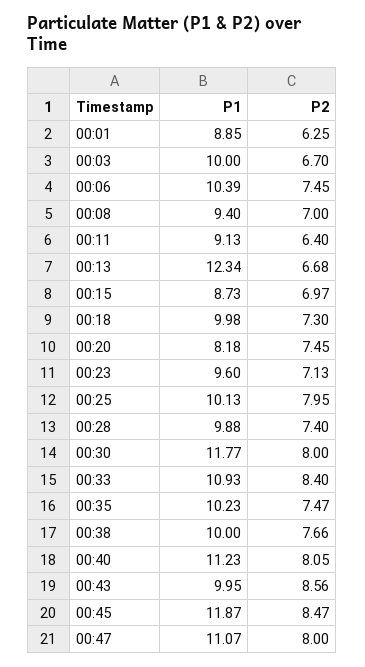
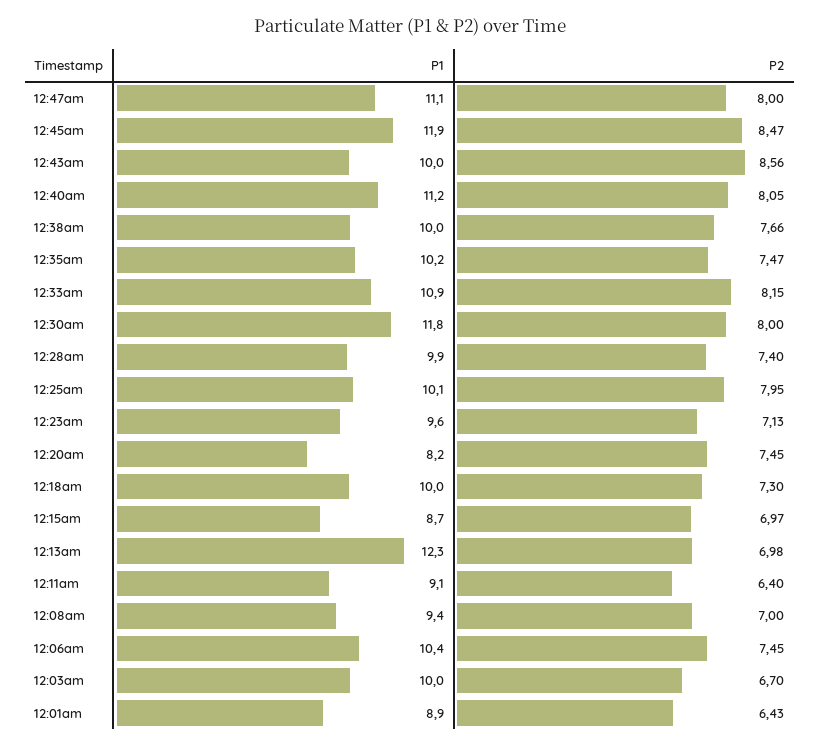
P2, 00:01: 6.25 -> 6.43
P2, 00:13: 6.68 -> 6.98
P2, 00:33: 8.4 -> 8.15

